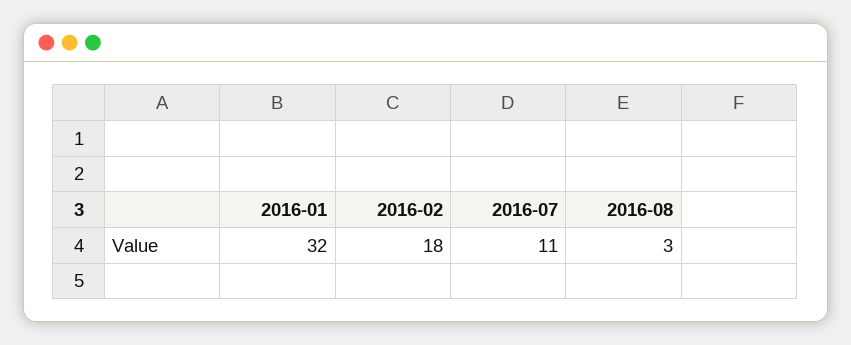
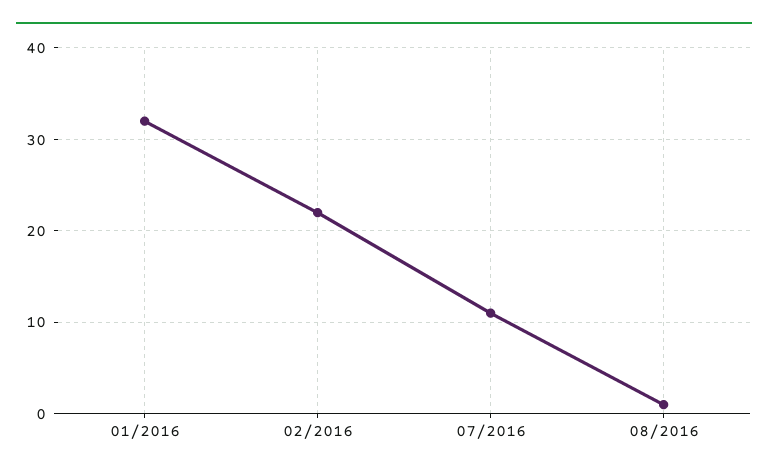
2016-02: 18 -> 22
2016-08: 3 -> 1

